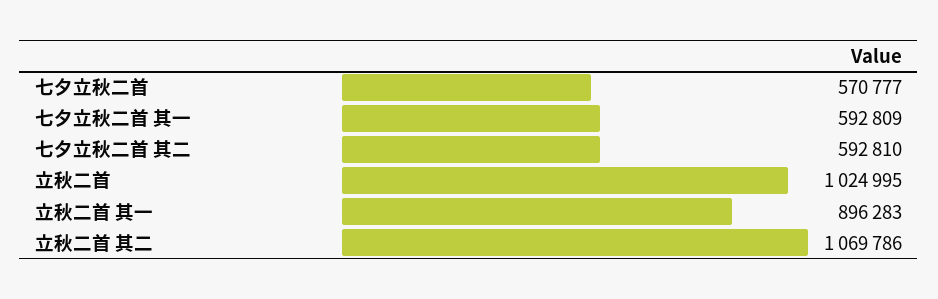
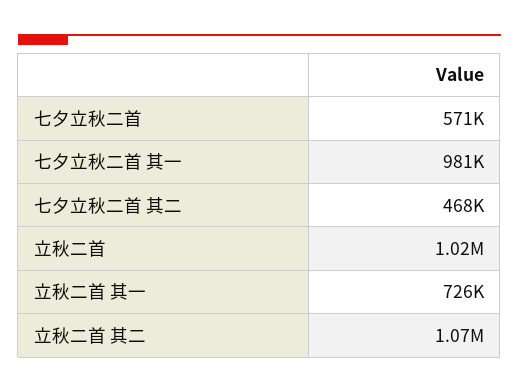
七夕立秋二首 其一: 592809 -> 981000
七夕立秋二首 其二: 592810 -> 468000
立秋二首 其一: 896283 -> 726000

